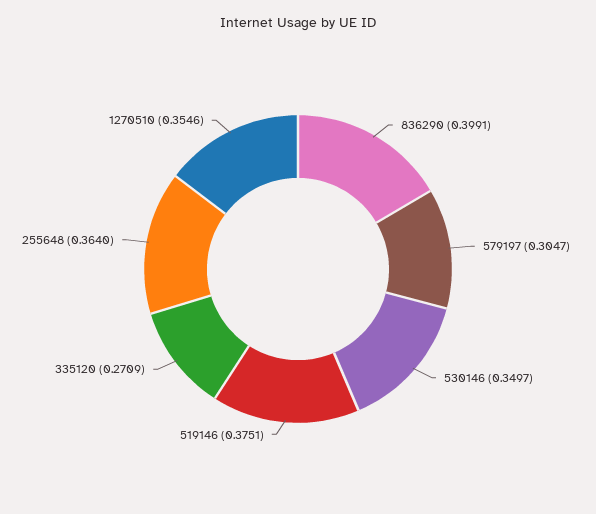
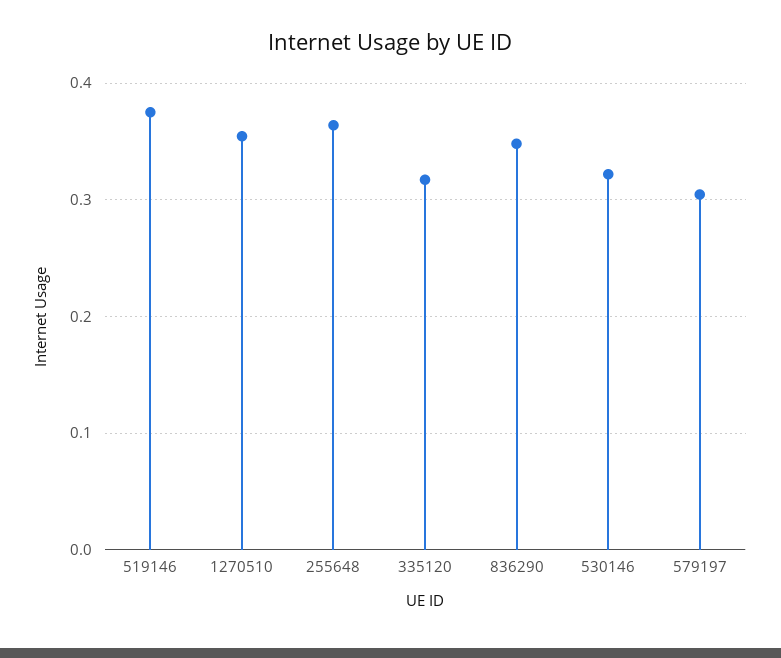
836290: 0.3991 -> 0.35
530146: 0.3497 -> 0.32
335120: 0.2709 -> 0.32

